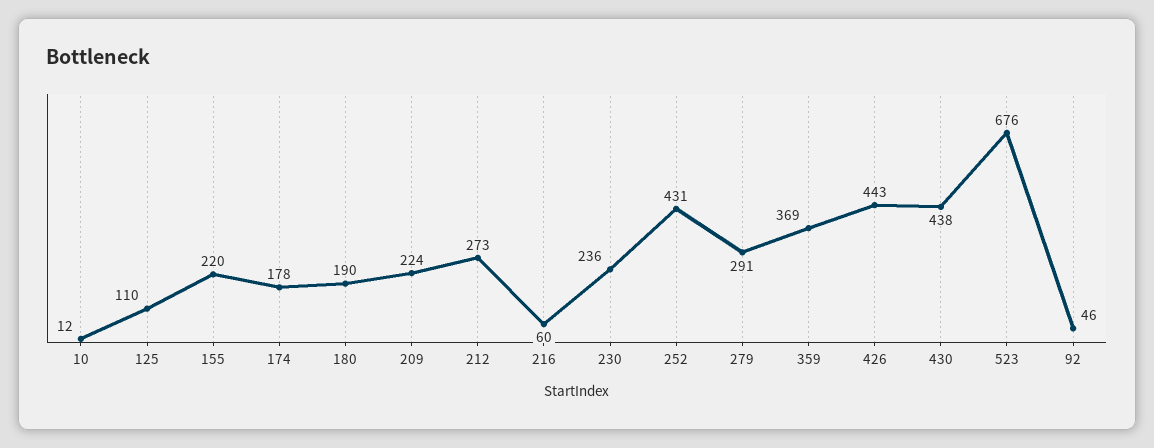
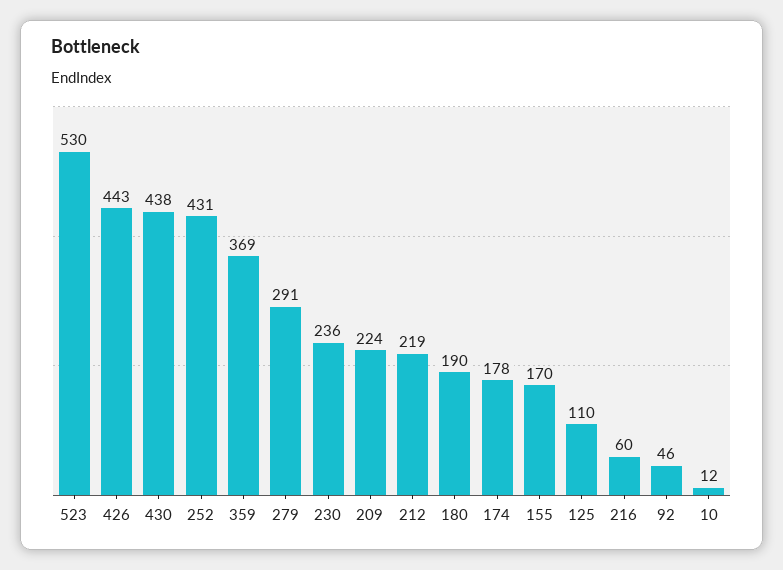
155: 220 -> 170
212: 273 -> 219
523: 676 -> 530

